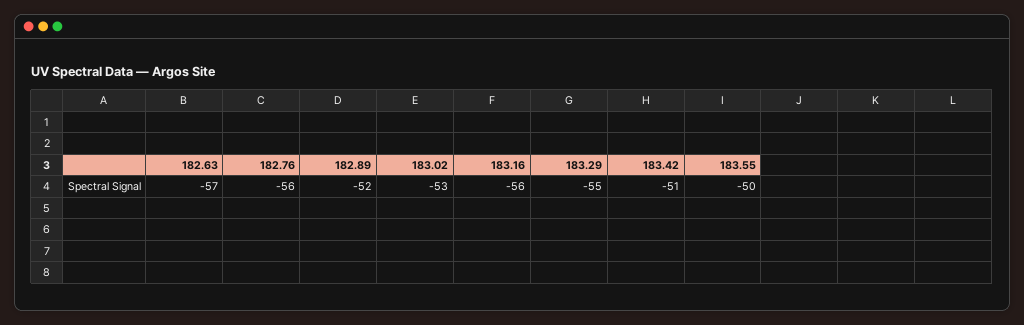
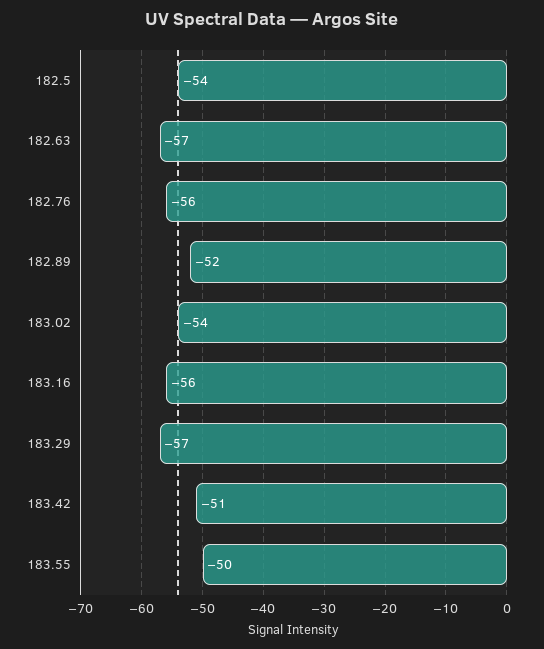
183.02: -53 -> -54
183.29: -55 -> -57
182.5: none -> -54

